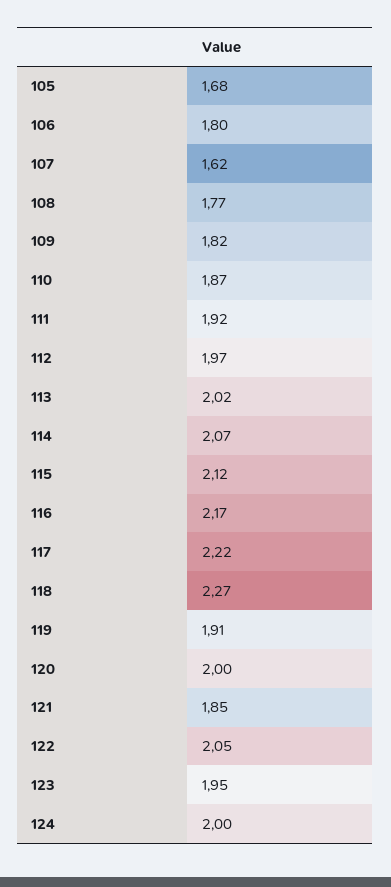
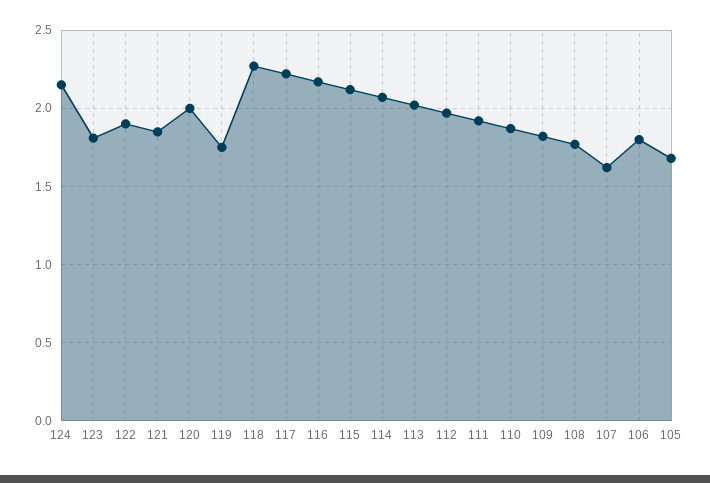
119: 1.91 -> 1.75
122: 2.05 -> 1.9
123: 1.95 -> 1.8
124: 2 -> 2.15

